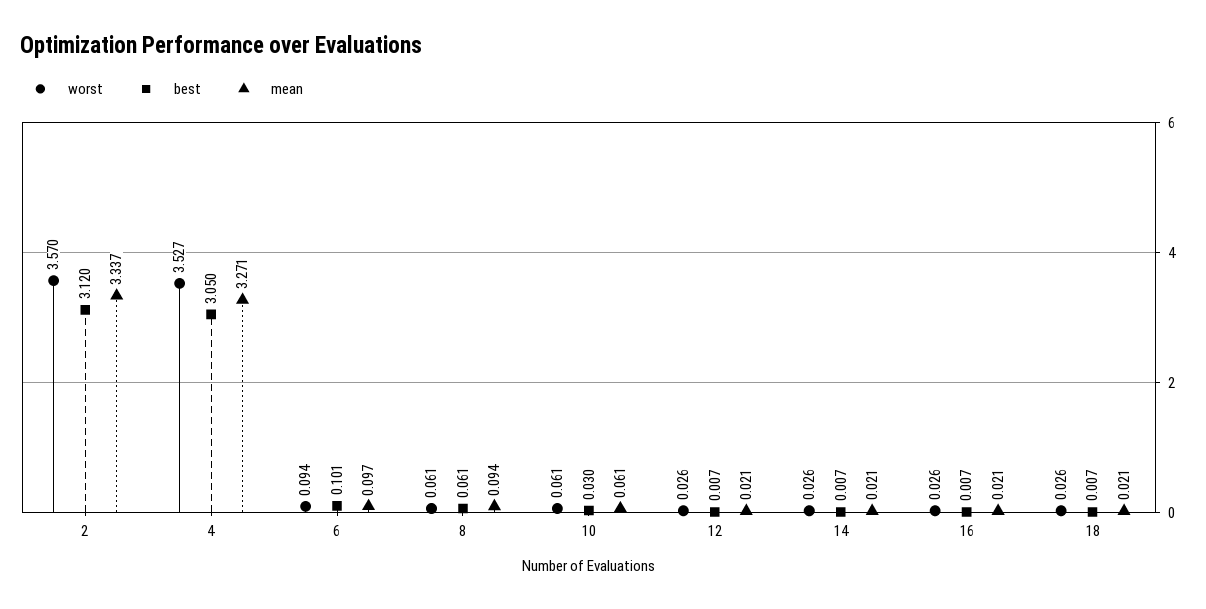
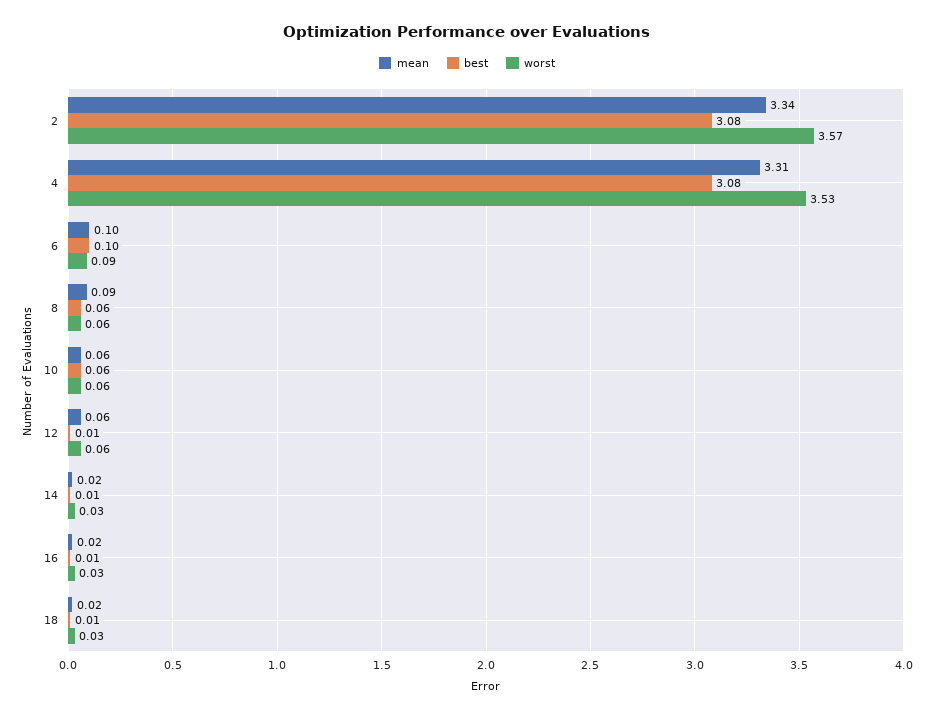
best, 2: 3.12 -> 3.08
best, 4: 3.05 -> 3.08
mean, 4: 3.271 -> 3.31
best, 10: 0.03 -> 0.06
worst, 12: 0.026 -> 0.06
mean, 12: 0.021 -> 0.06

